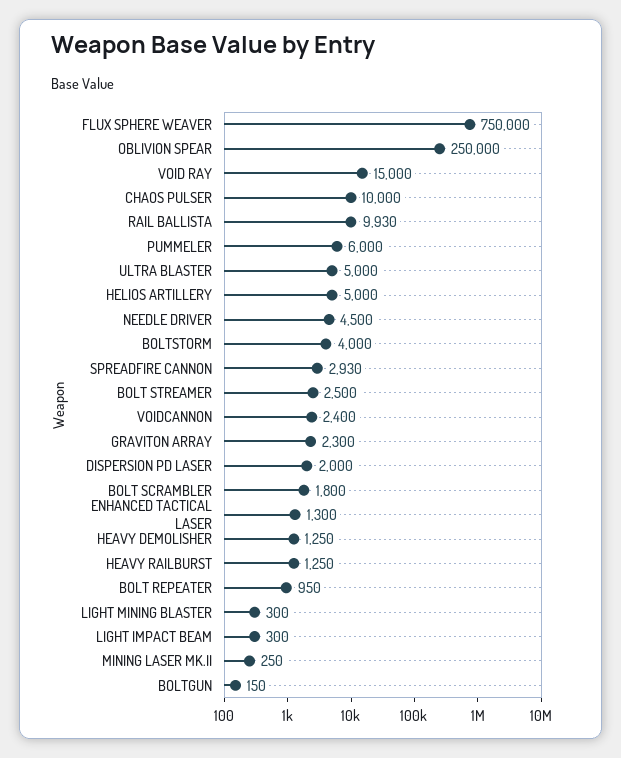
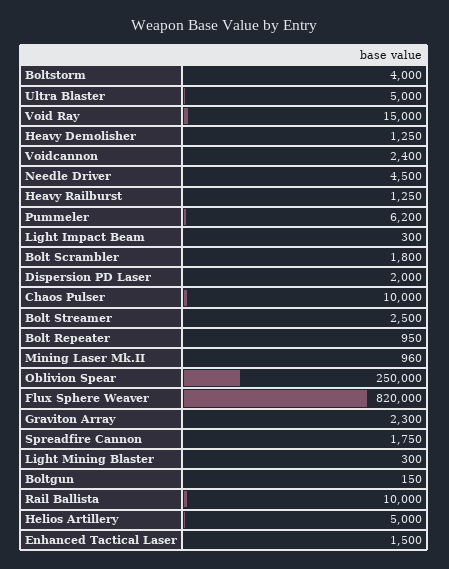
FLUX SPHERE WEAVER: 750000 -> 820000
RAIL BALLISTA: 9930 -> 10000
PUMMELER: 6000 -> 6200
SPREADFIRE CANNON: 2930 -> 1750
ENHANCED TACTICAL LASER: 1300 -> 1500
MINING LASER MK.II: 250 -> 960

